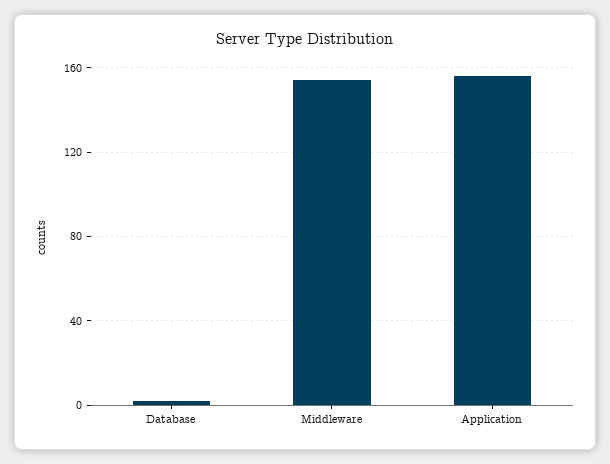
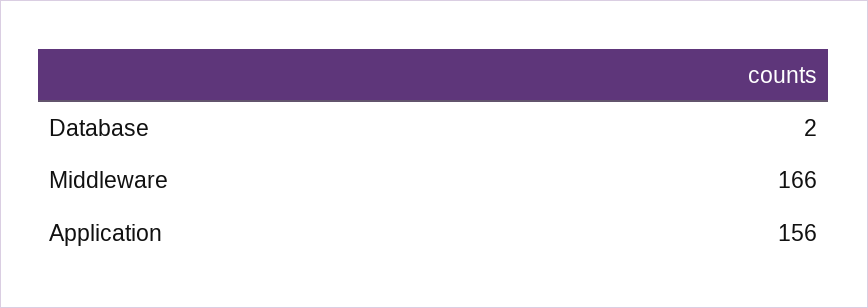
Middleware: 155 -> 166

